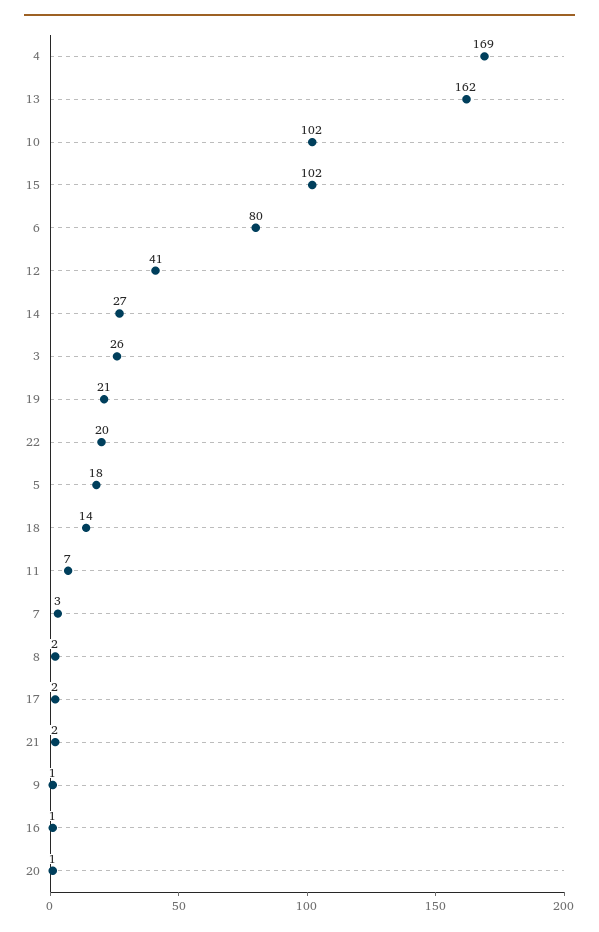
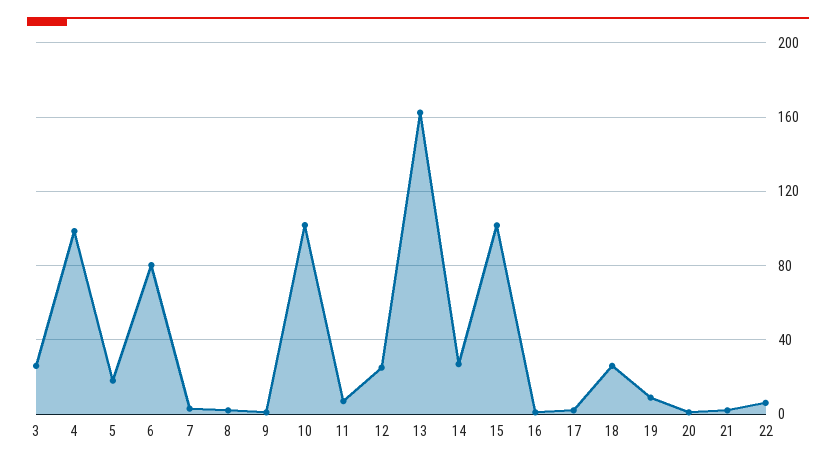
4: 169 -> 100
12: 41 -> 25
19: 21 -> 10
22: 20 -> 5
18: 14 -> 25

